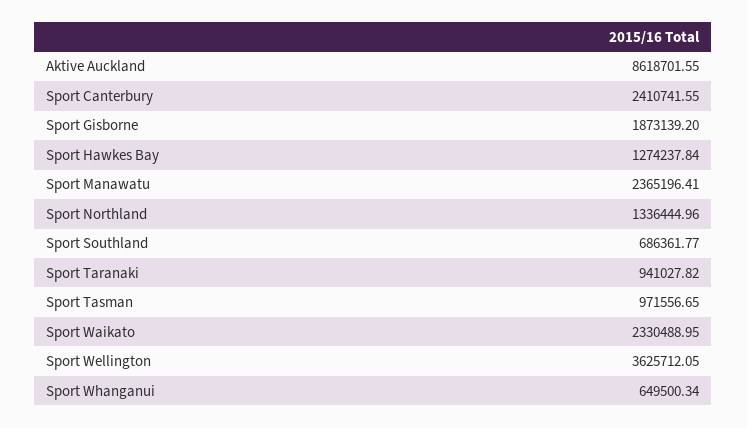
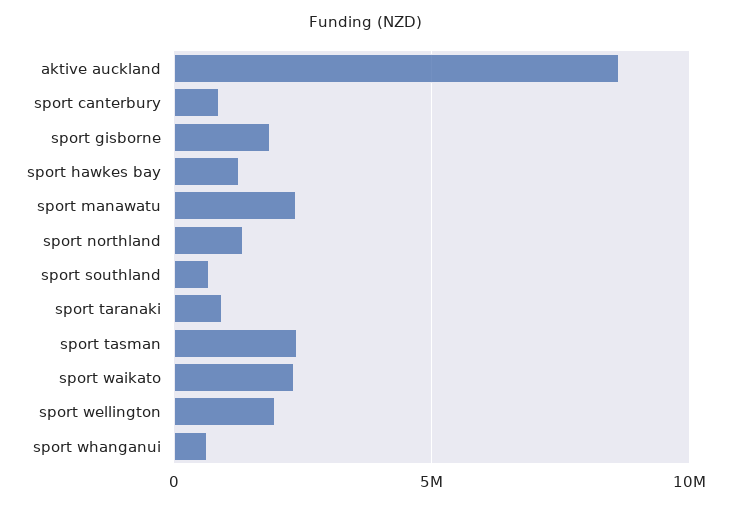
Sport Canterbury: 2410741.55 -> 1000000
Sport Tasman: 971556.65 -> 2500000
Sport Wellington: 3625712.05 -> 2000000

